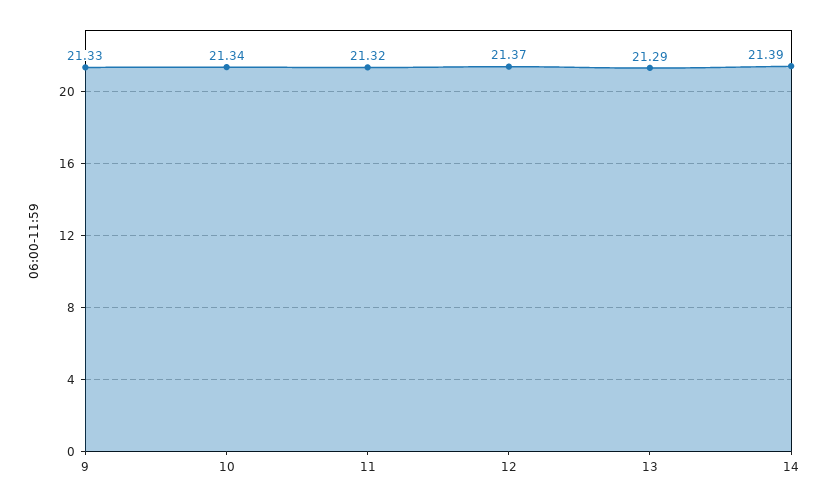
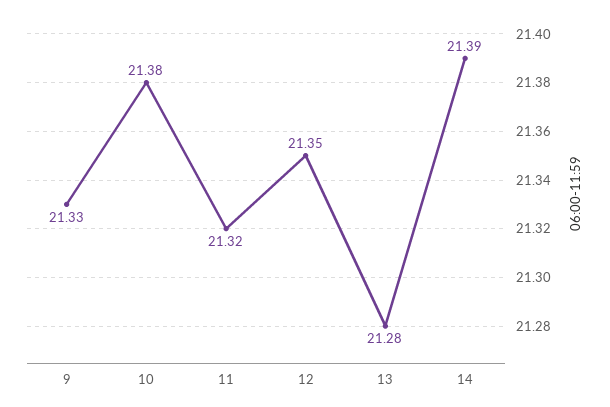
10: 21.34 -> 21.38
12: 21.37 -> 21.35
13: 21.29 -> 21.28

